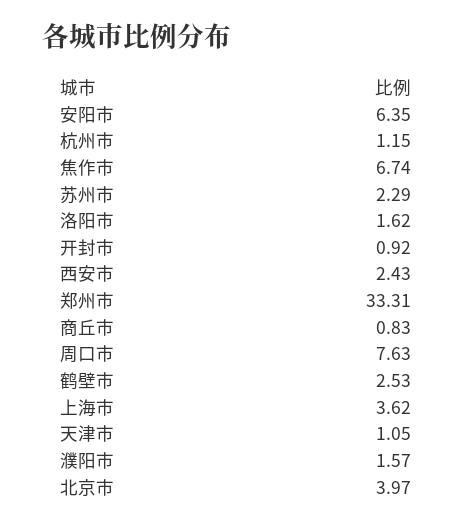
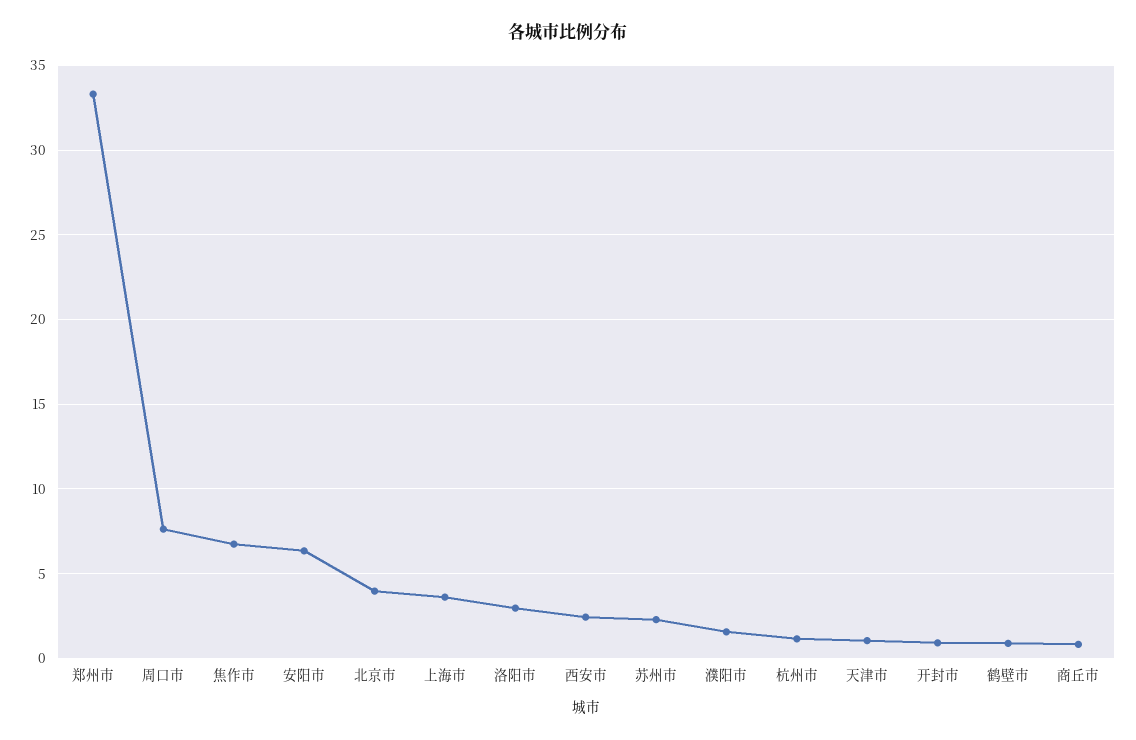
洛阳市: 1.62 -> 3
鹤壁市: 2.53 -> 1

